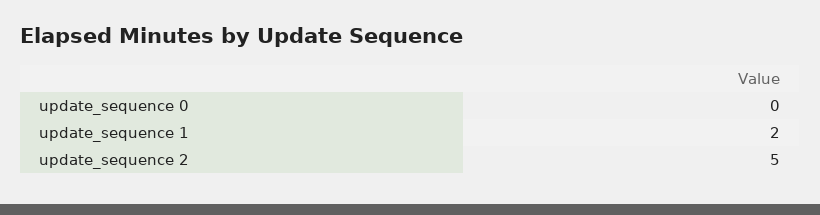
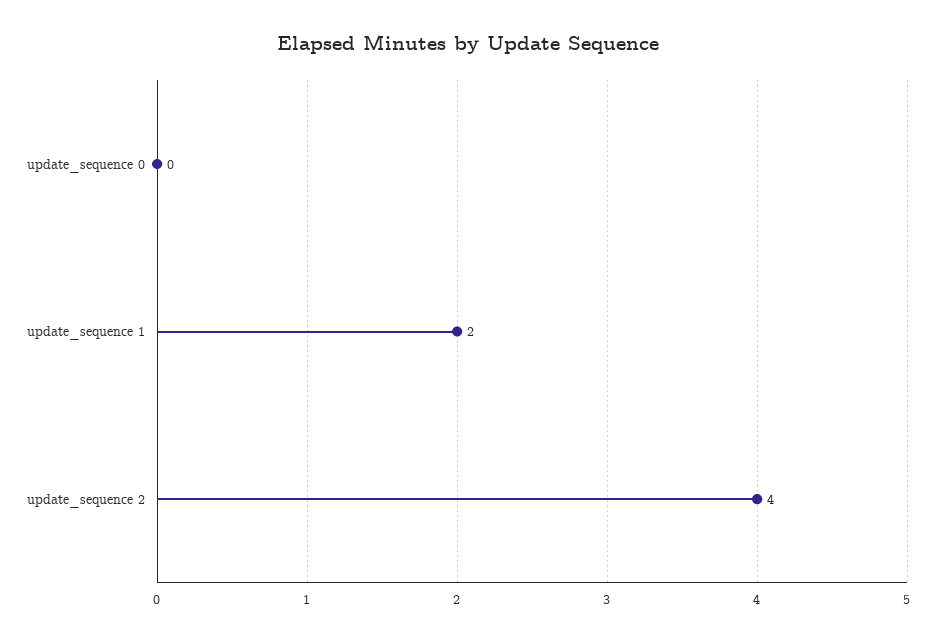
update_sequence 2: 5 -> 4

